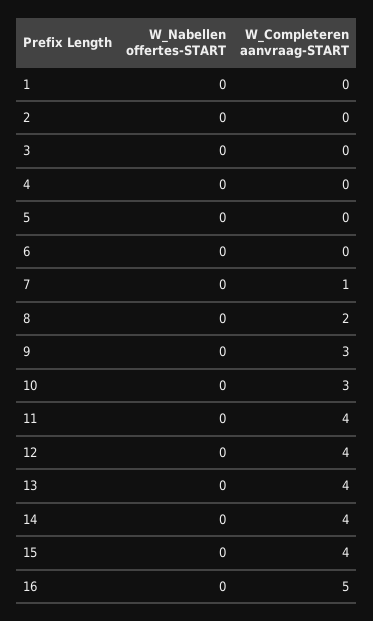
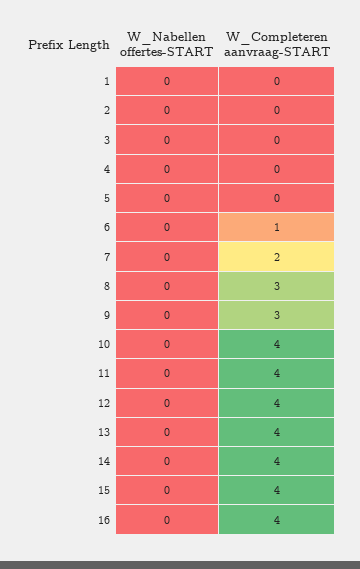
W_Completeren aanvraag-START, 6: 0 -> 1
W_Completeren aanvraag-START, 7: 1 -> 2
W_Completeren aanvraag-START, 8: 2 -> 3
W_Completeren aanvraag-START, 10: 3 -> 4
W_Completeren aanvraag-START, 16: 5 -> 4

